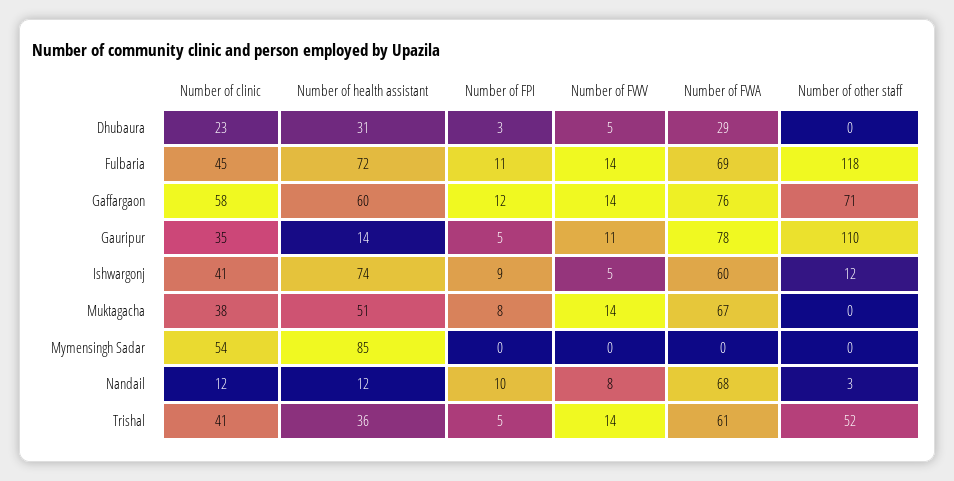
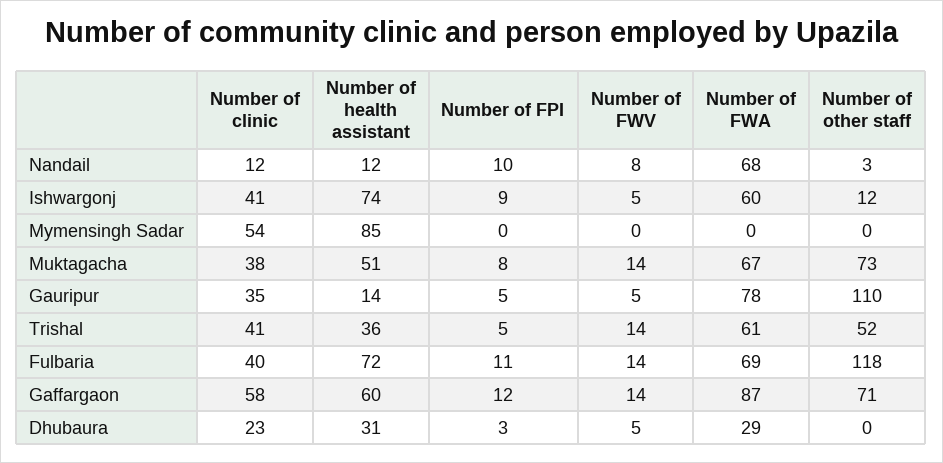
Number of clinic, Fulbaria: 45 -> 40
Number of FWA, Gaffargaon: 76 -> 87
Number of FWV, Gauripur: 11 -> 5
Number of other staff, Muktagacha: 0 -> 73

